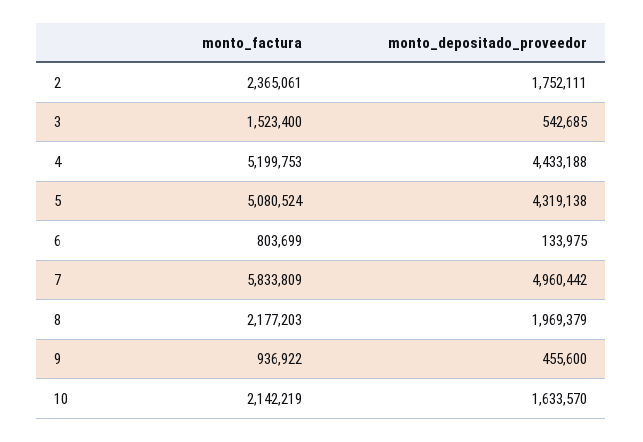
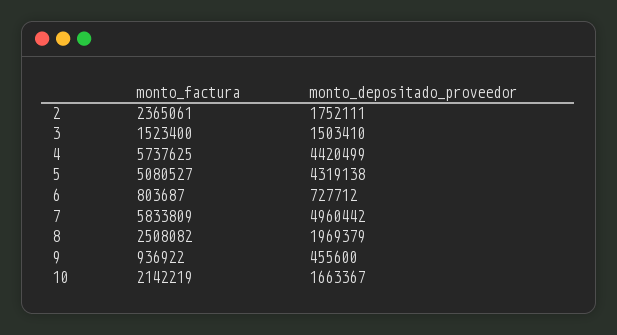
monto_depositado_proveedor, 3: 542685 -> 1503410
monto_factura, 4: 5199753 -> 5737625
monto_depositado_proveedor, 4: 4433188 -> 4420499
monto_factura, 5: 5080524 -> 5080527
monto_factura, 6: 803699 -> 803687
monto_depositado_proveedor, 6: 133975 -> 727712
monto_factura, 8: 2177203 -> 2508082
monto_depositado_proveedor, 10: 1633570 -> 1663367

